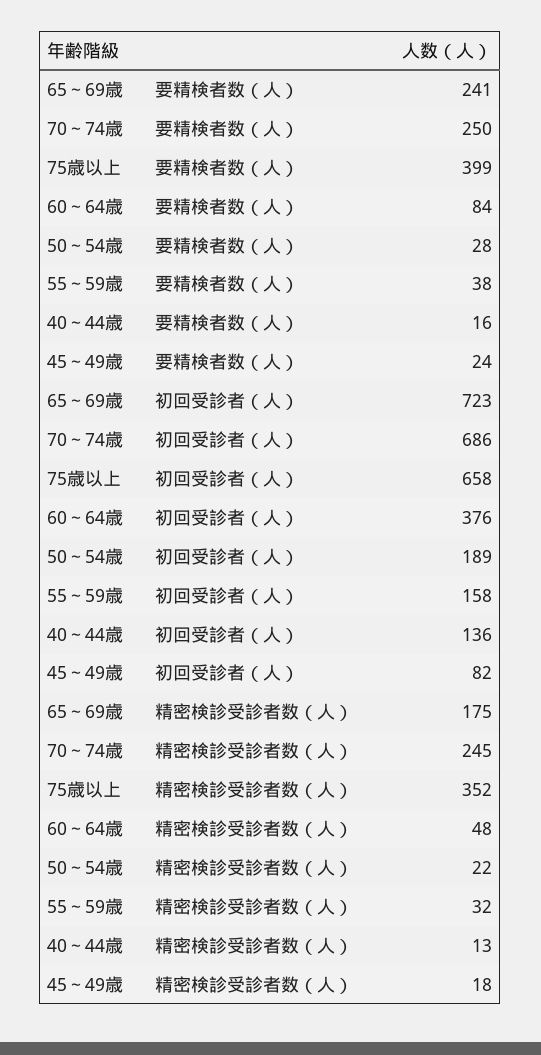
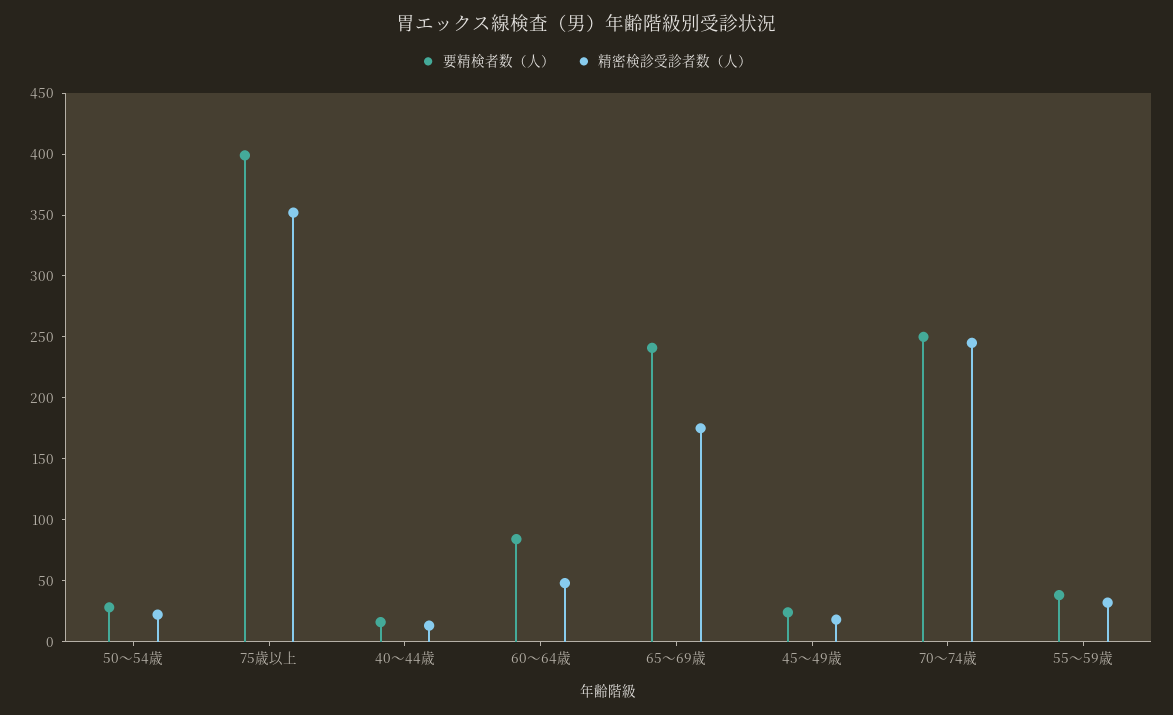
初回受診者（人）, 65～69歳: 723 -> none
初回受診者（人）, 70～74歳: 686 -> none
初回受診者（人）, 75歳以上: 658 -> none
初回受診者（人）, 60～64歳: 376 -> none
初回受診者（人）, 50～54歳: 189 -> none
初回受診者（人）, 55～59歳: 158 -> none
初回受診者（人）, 40～44歳: 136 -> none
初回受診者（人）, 45～49歳: 82 -> none

